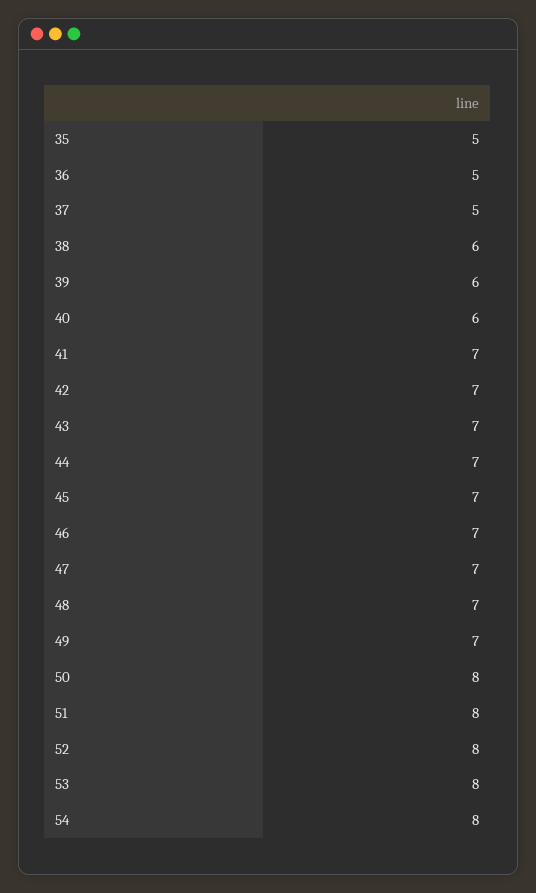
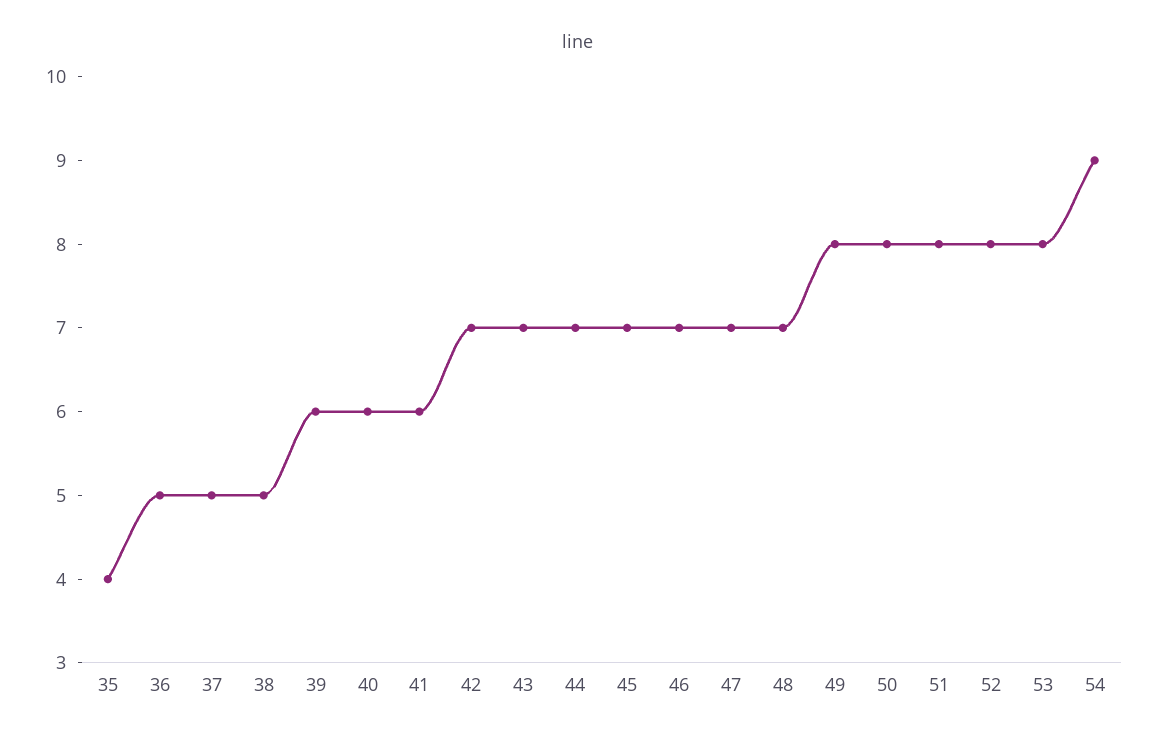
35: 5 -> 4
38: 6 -> 5
41: 7 -> 6
49: 7 -> 8
54: 8 -> 9

